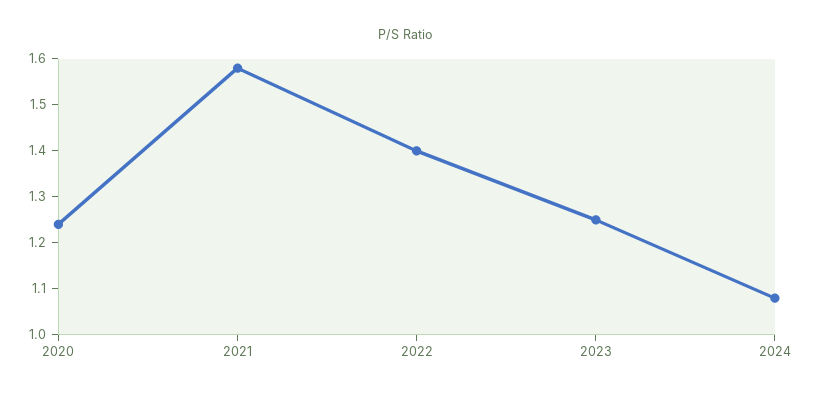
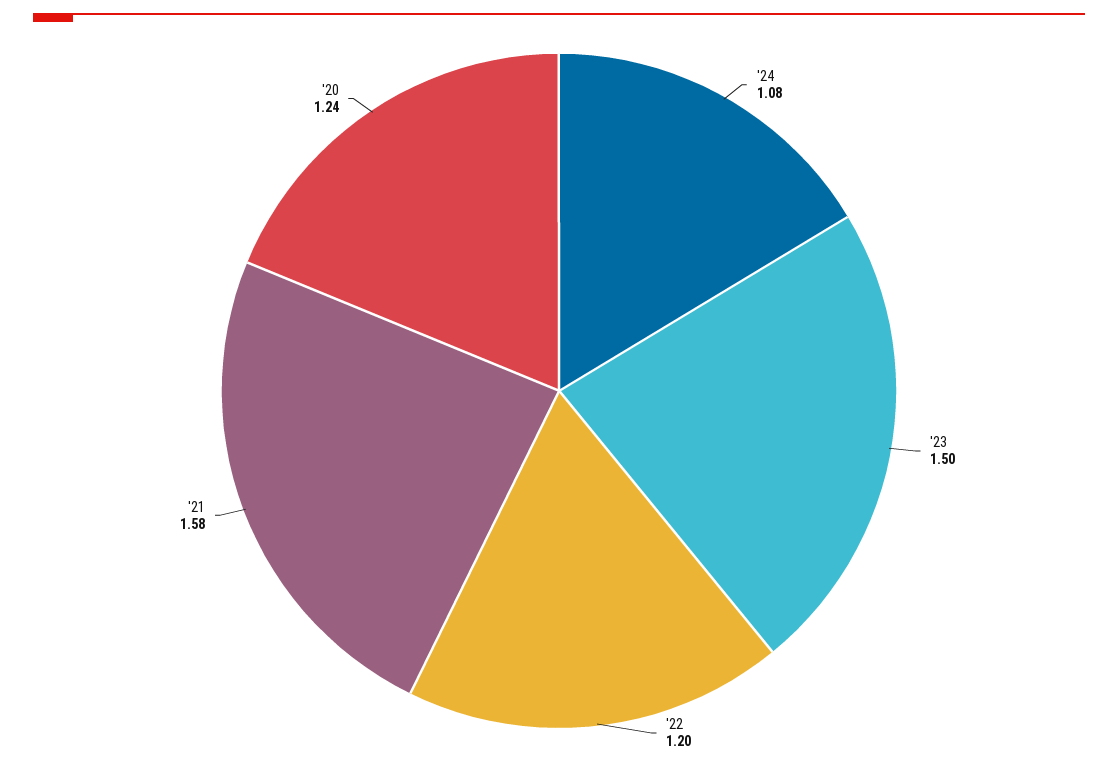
2022: 1.4 -> 1.2
2023: 1.25 -> 1.5

